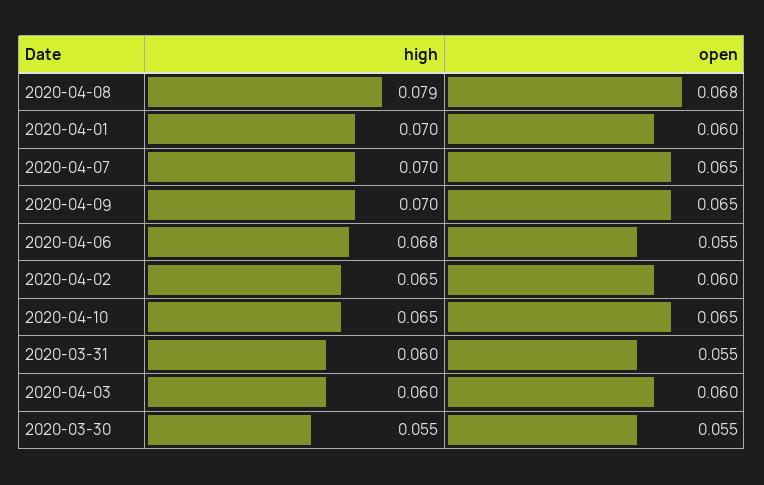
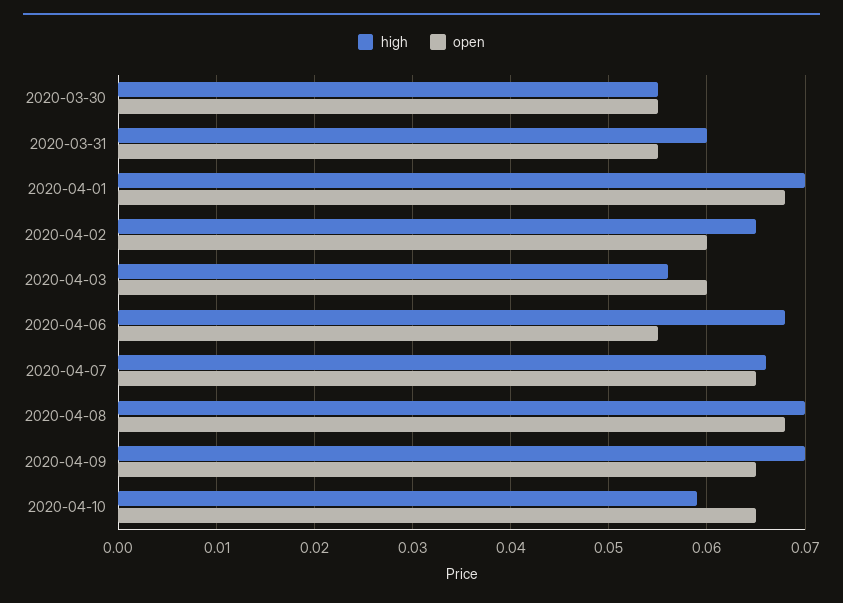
high, 2020-04-08: 0.079 -> 0.07
open, 2020-04-01: 0.06 -> 0.068
high, 2020-04-07: 0.07 -> 0.066
high, 2020-04-10: 0.065 -> 0.059
high, 2020-04-03: 0.06 -> 0.056

